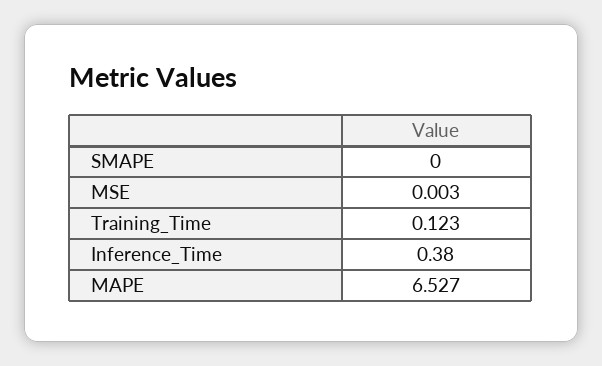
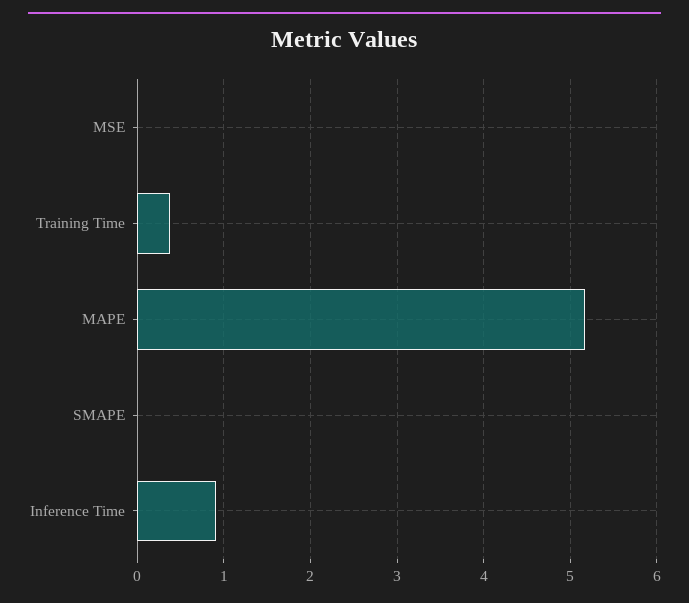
Training_Time: 0.123 -> 0.4
Inference_Time: 0.38 -> 0.9
MAPE: 6.527 -> 5.2

